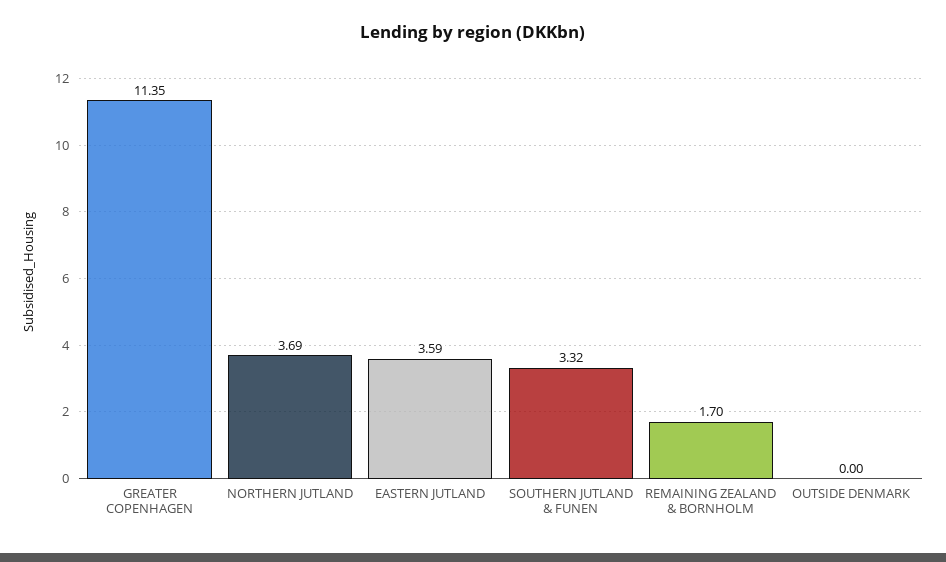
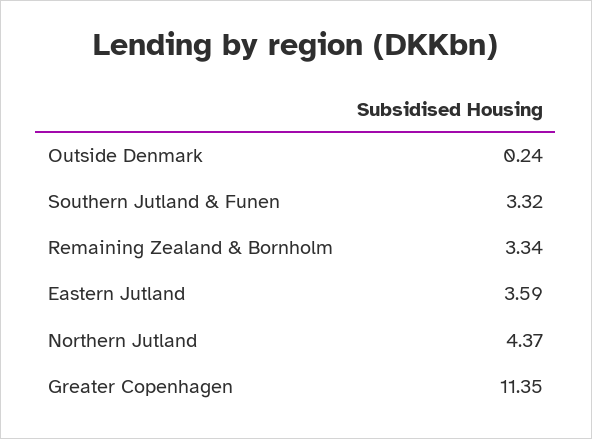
NORTHERN JUTLAND: 3.69 -> 4.37
REMAINING ZEALAND & BORNHOLM: 1.7 -> 3.34
OUTSIDE DENMARK: 0 -> 0.24

